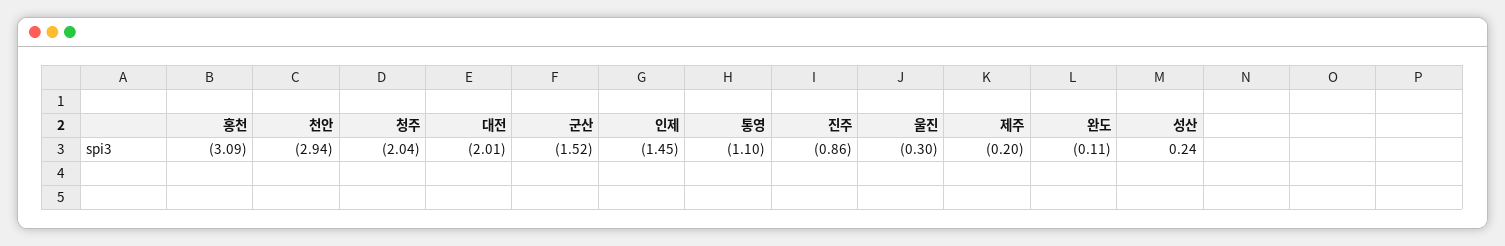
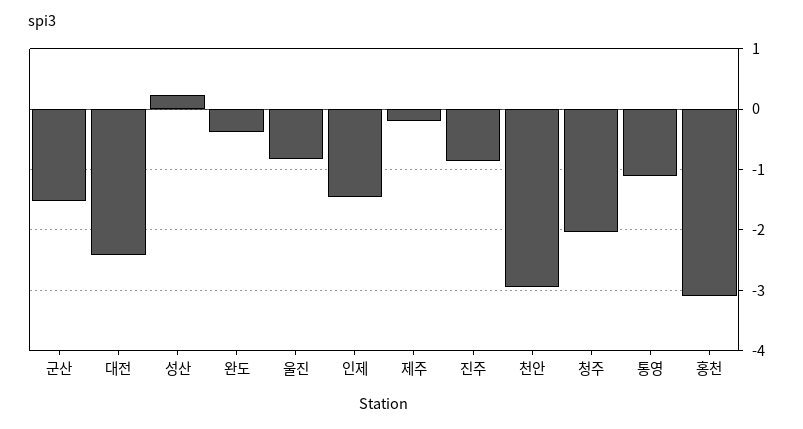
대전: -2.01 -> -2.4
울진: -0.3 -> -0.8
완도: -0.11 -> -0.4

